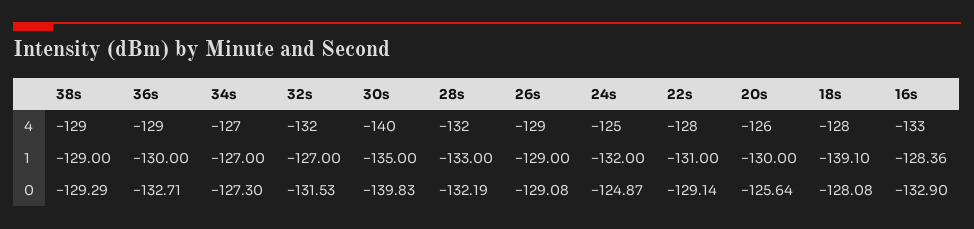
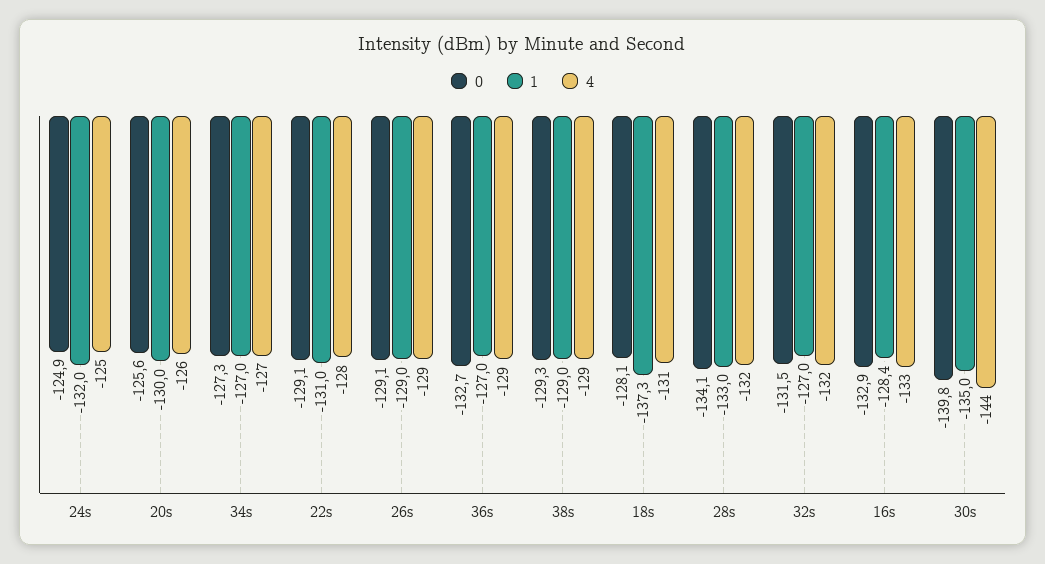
4, 30s: -140 -> -144
4, 18s: -128 -> -131
1, 36s: -130 -> -127
1, 18s: -139.1 -> -137.3
0, 28s: -132.19 -> -134.1

